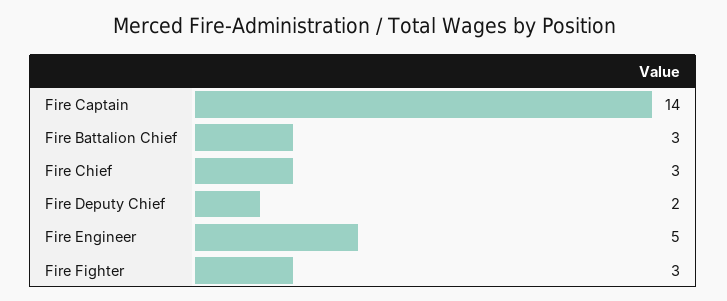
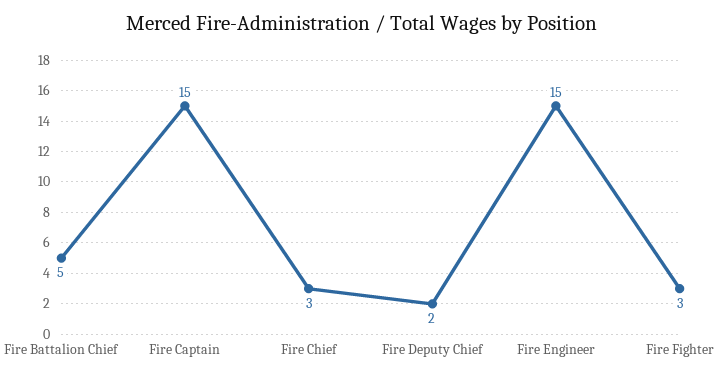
Fire Captain: 14 -> 15
Fire Battalion Chief: 3 -> 5
Fire Engineer: 5 -> 15

